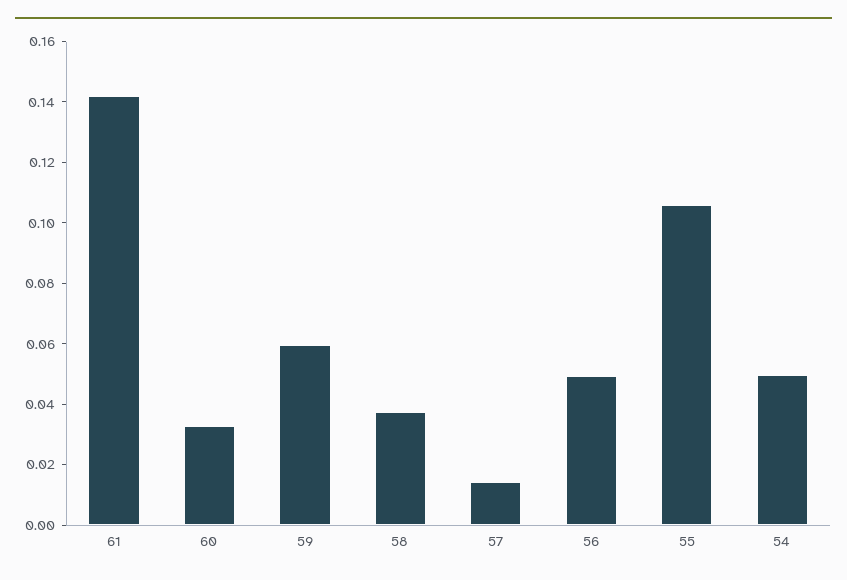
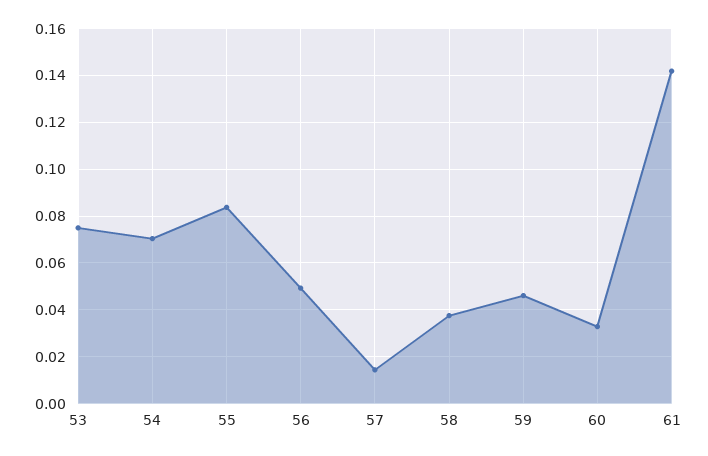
59: 0.06 -> 0.045
55: 0.105 -> 0.085
54: 0.05 -> 0.07
53: none -> 0.075

